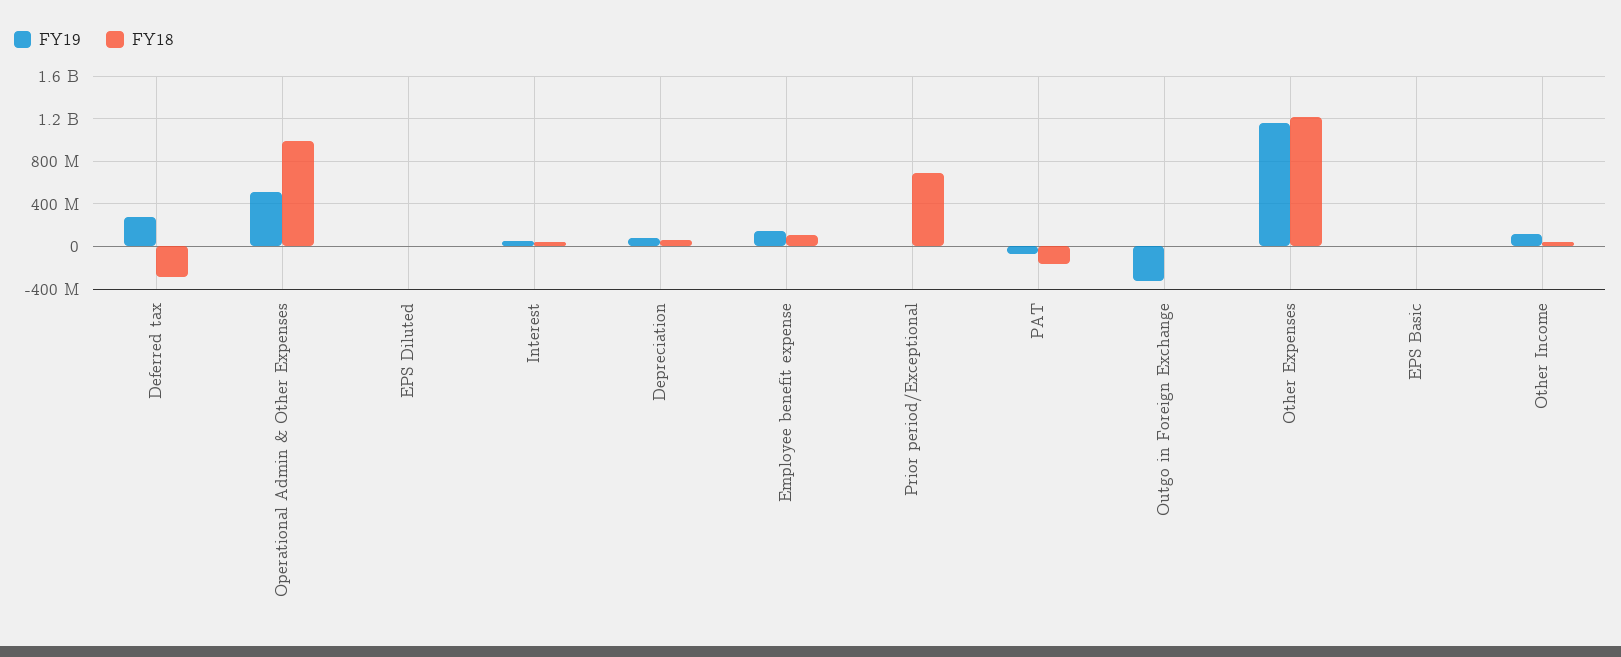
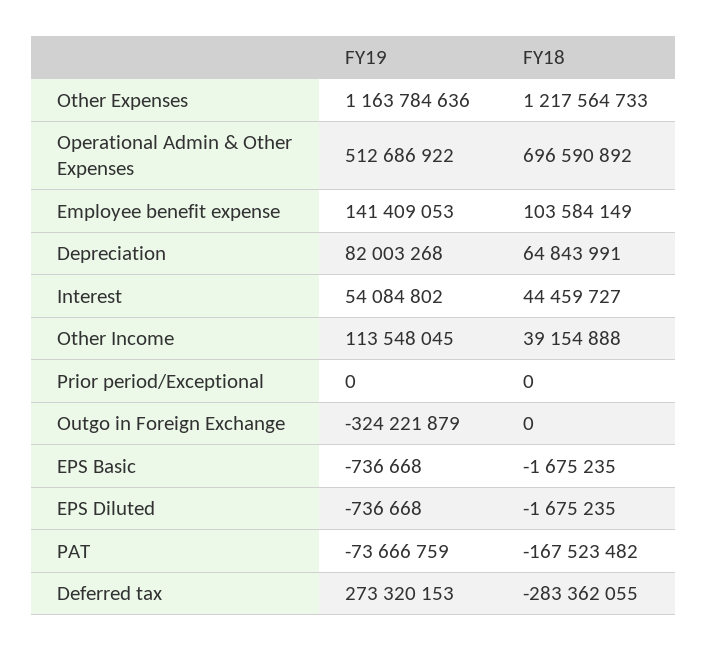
FY18, Operational Admin & Other Expenses: 1000000000 -> 696590892
FY18, Prior period/Exceptional: 700000000 -> 0

